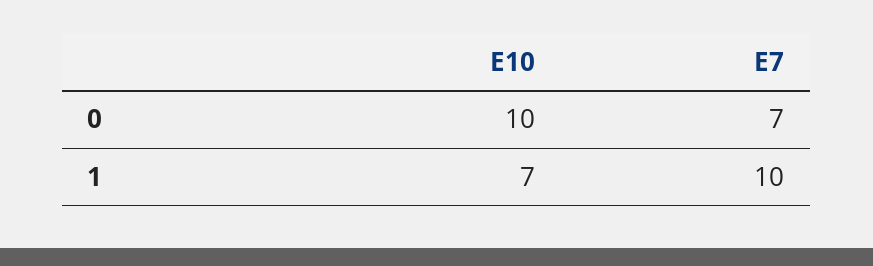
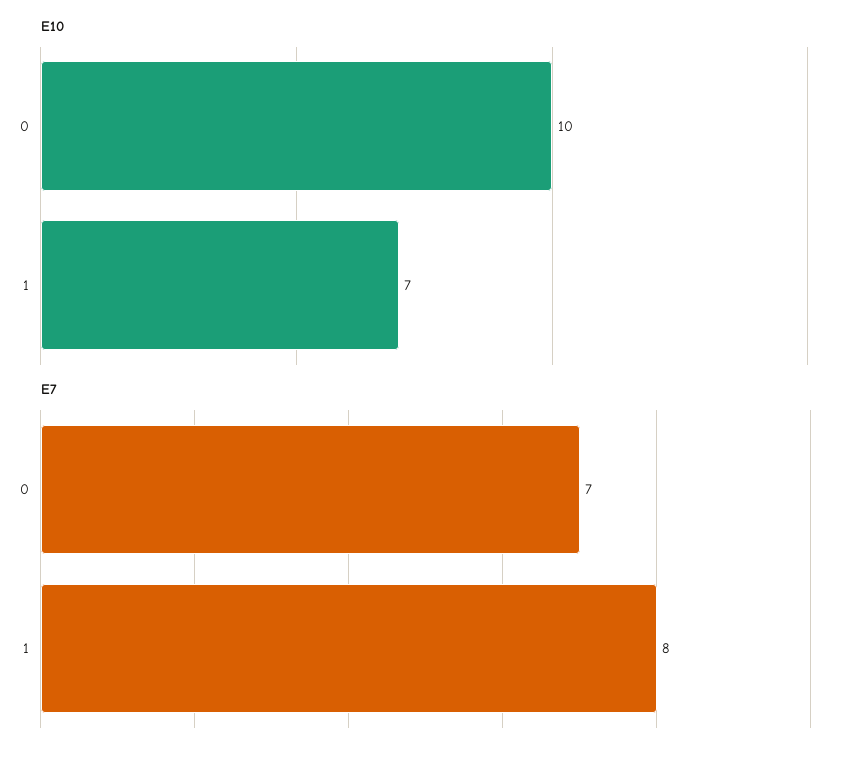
E7, 1: 10 -> 8

